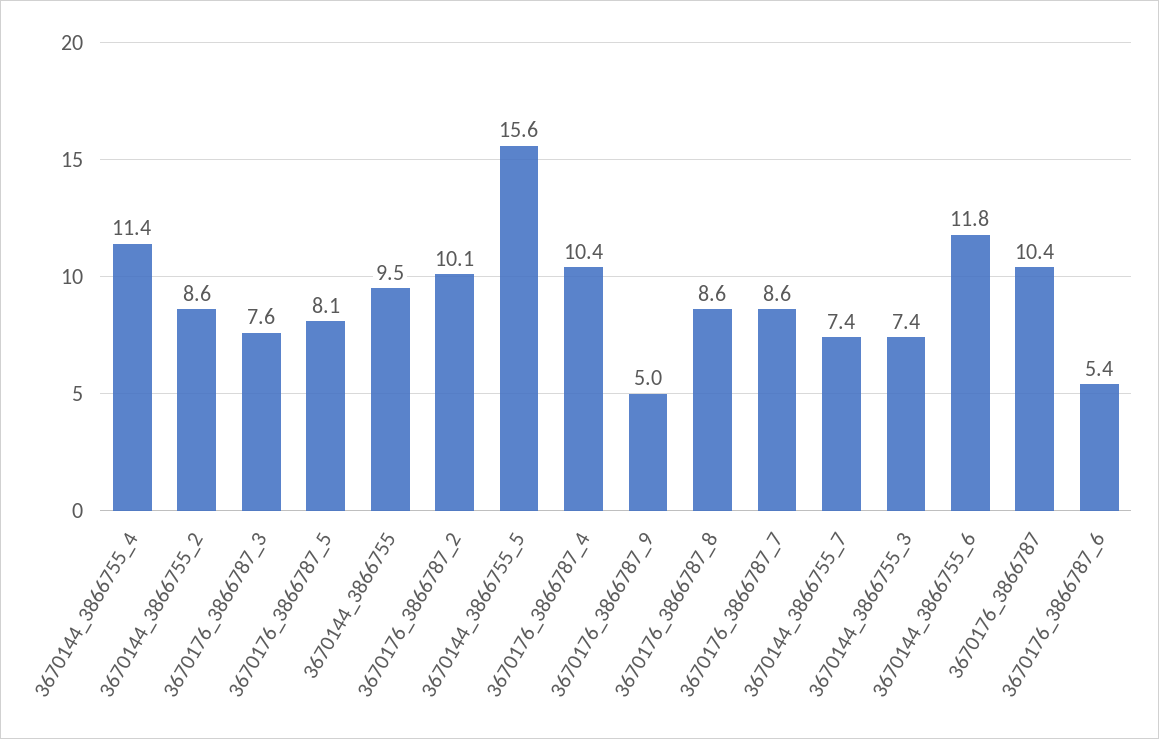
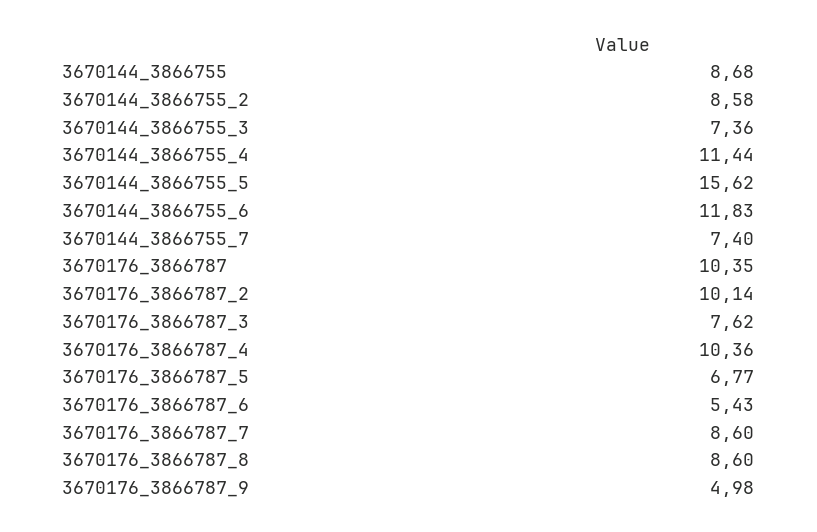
3670176_3866787_5: 8.1 -> 6.77
3670144_3866755: 9.5 -> 8.68

